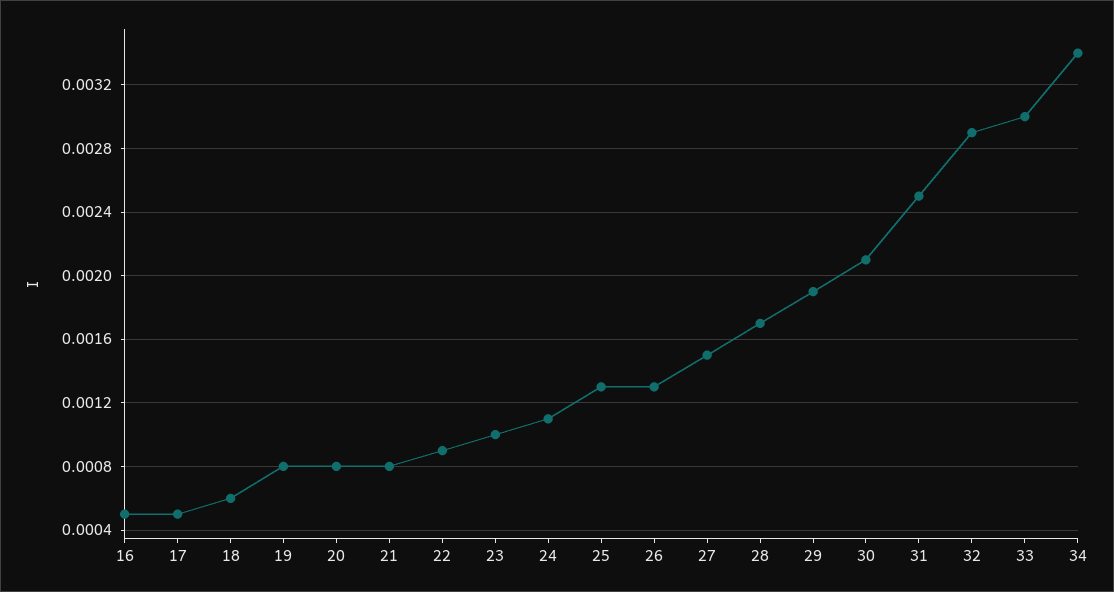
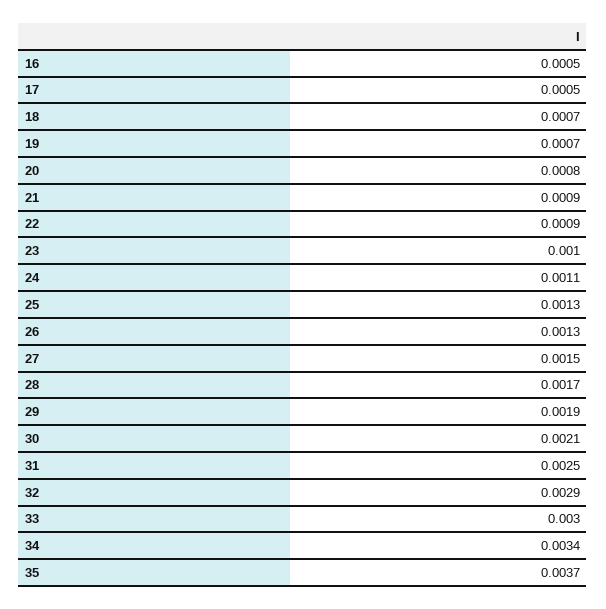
18: 0.0006 -> 0.0007
19: 0.0008 -> 0.0007
21: 0.0008 -> 0.0009
35: none -> 0.0037

